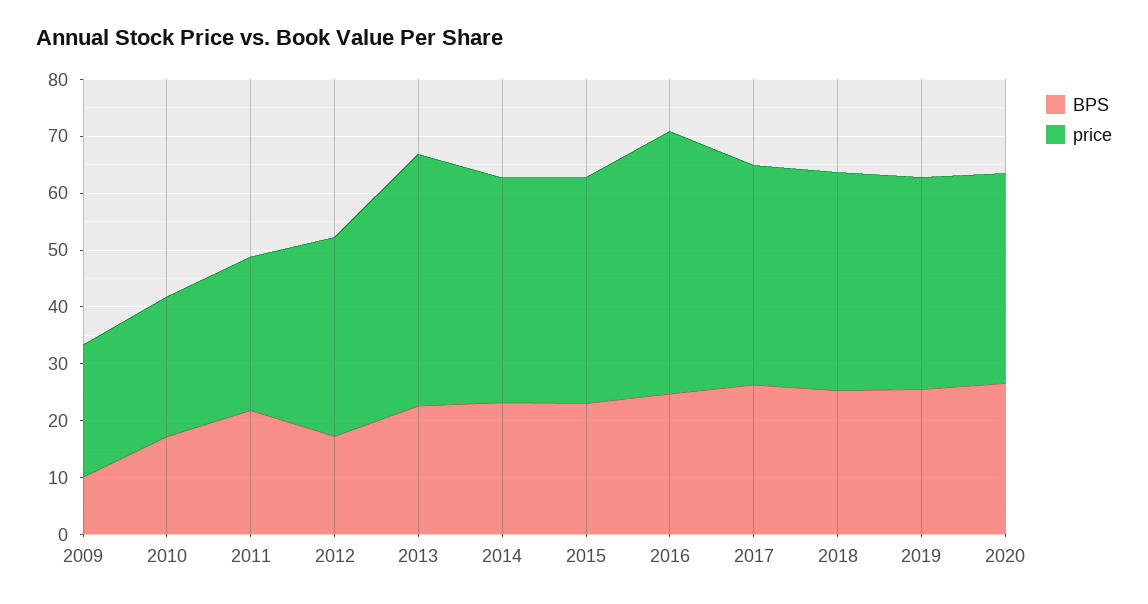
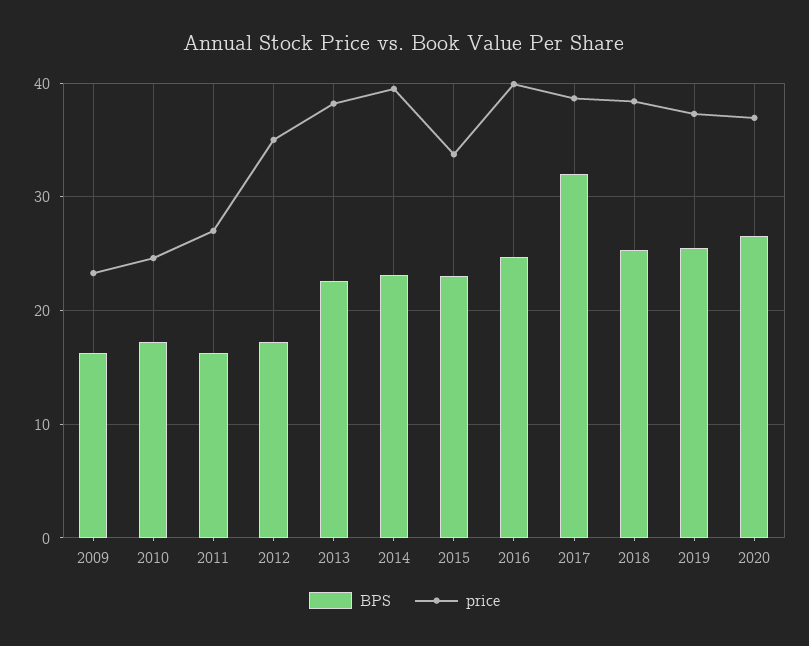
BPS, 2009: 10 -> 16
BPS, 2011: 22 -> 16
price, 2013: 44 -> 38
price, 2015: 40 -> 34
price, 2016: 46 -> 40
BPS, 2017: 26 -> 32

